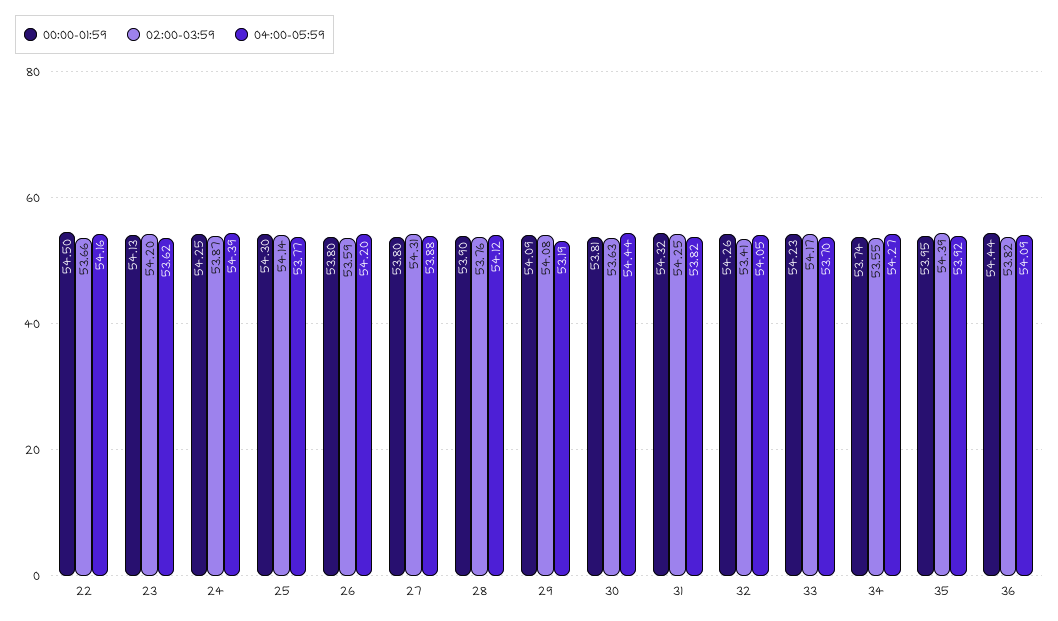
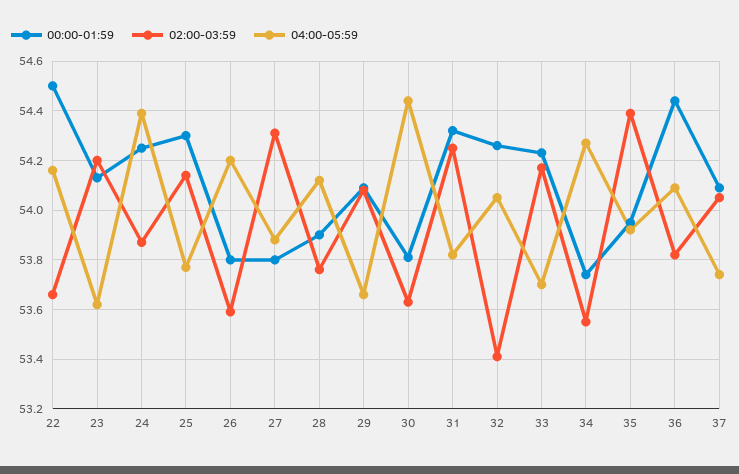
04:00-05:59, 29: 53.19 -> 53.65
00:00-01:59, 37: none -> 54.1
02:00-03:59, 37: none -> 54.05
04:00-05:59, 37: none -> 53.75

